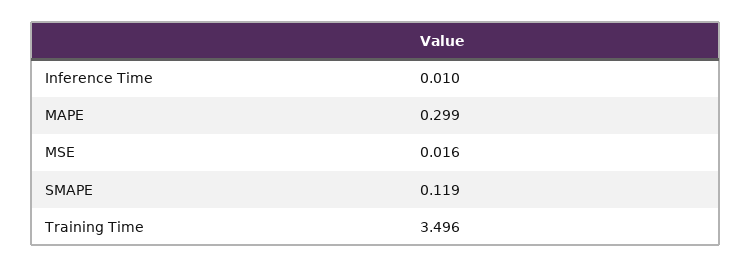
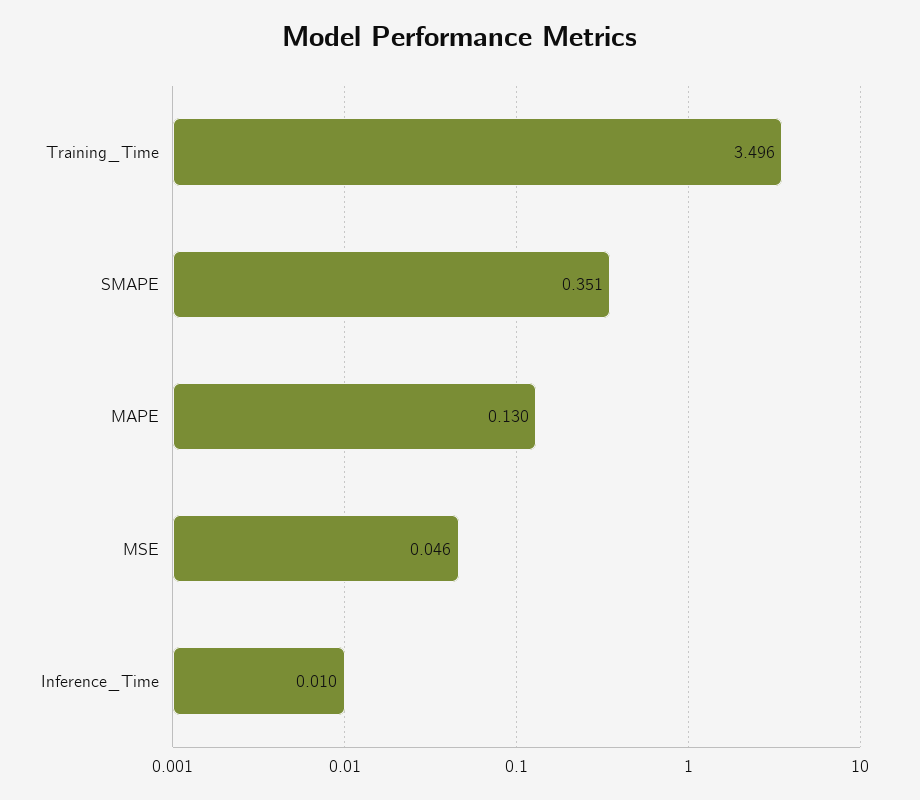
MAPE: 0.299 -> 0.13
MSE: 0.016 -> 0.046
SMAPE: 0.119 -> 0.351

